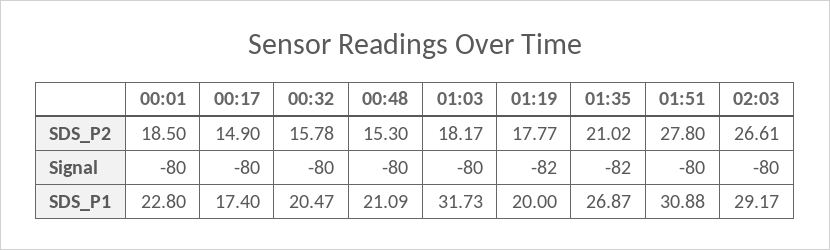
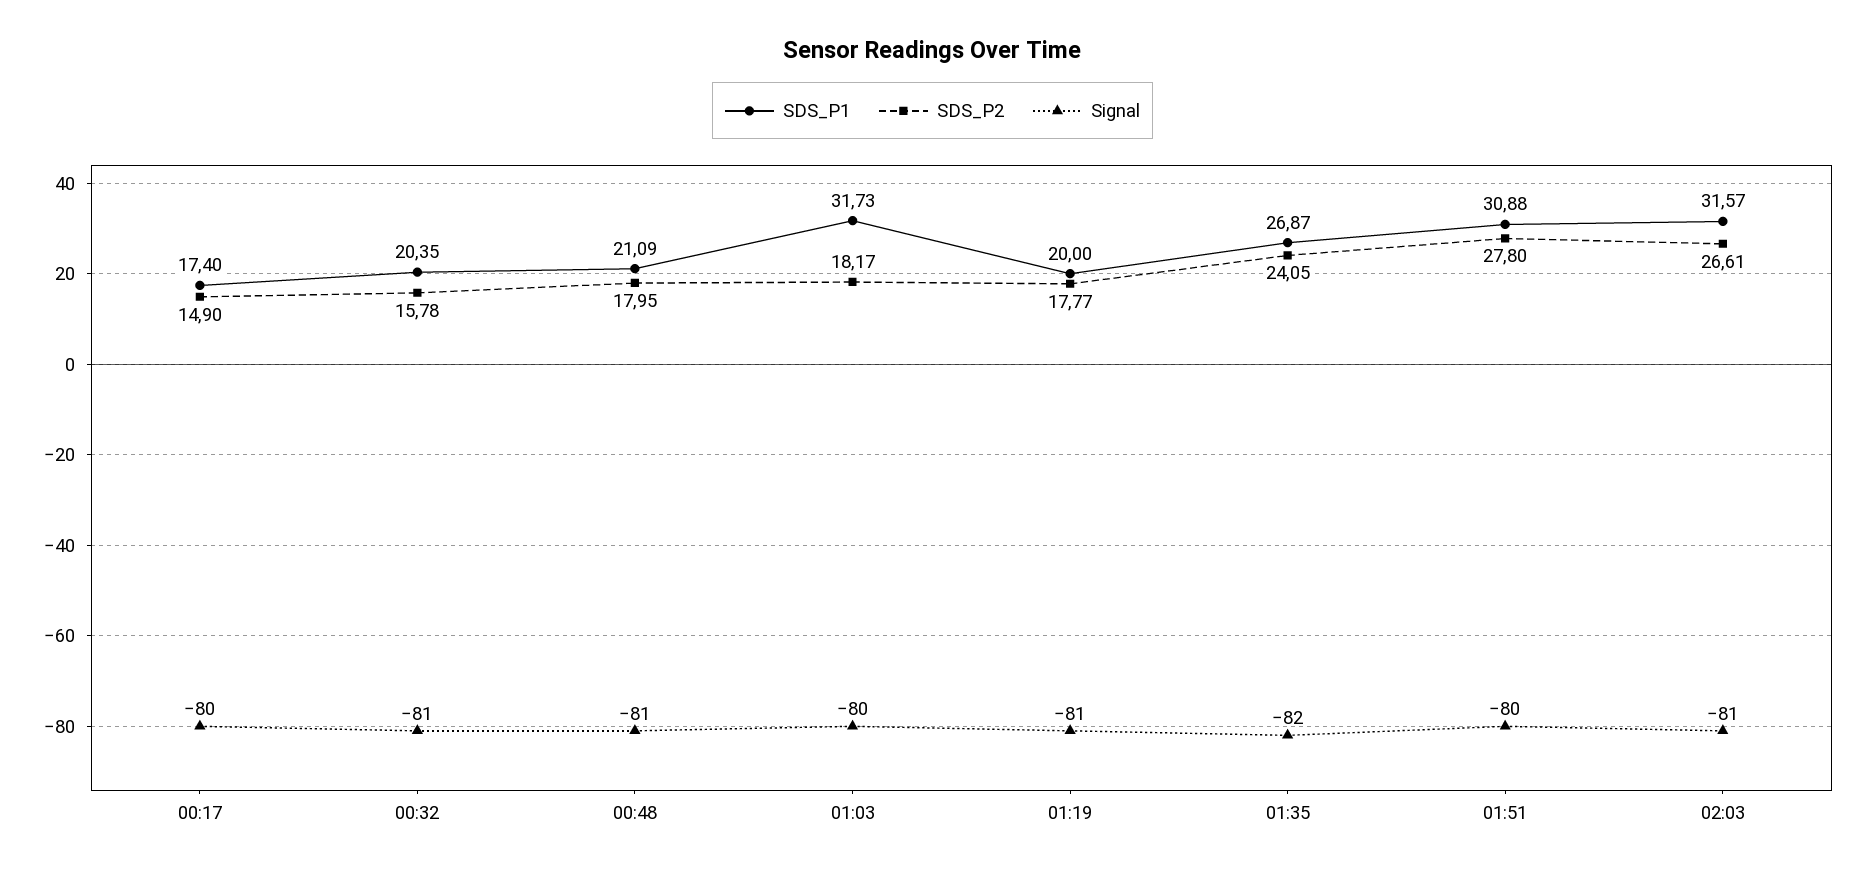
SDS_P2, 00:01: 18.5 -> none
SDS_P2, 00:48: 15.3 -> 17.95
SDS_P2, 01:35: 21.02 -> 24.05
Signal, 00:01: -80 -> none
Signal, 00:32: -80 -> -81
Signal, 00:48: -80 -> -81
Signal, 01:19: -82 -> -81
Signal, 02:03: -80 -> -81
SDS_P1, 00:01: 22.8 -> none
SDS_P1, 00:32: 20.47 -> 20.35
SDS_P1, 02:03: 29.17 -> 31.57

